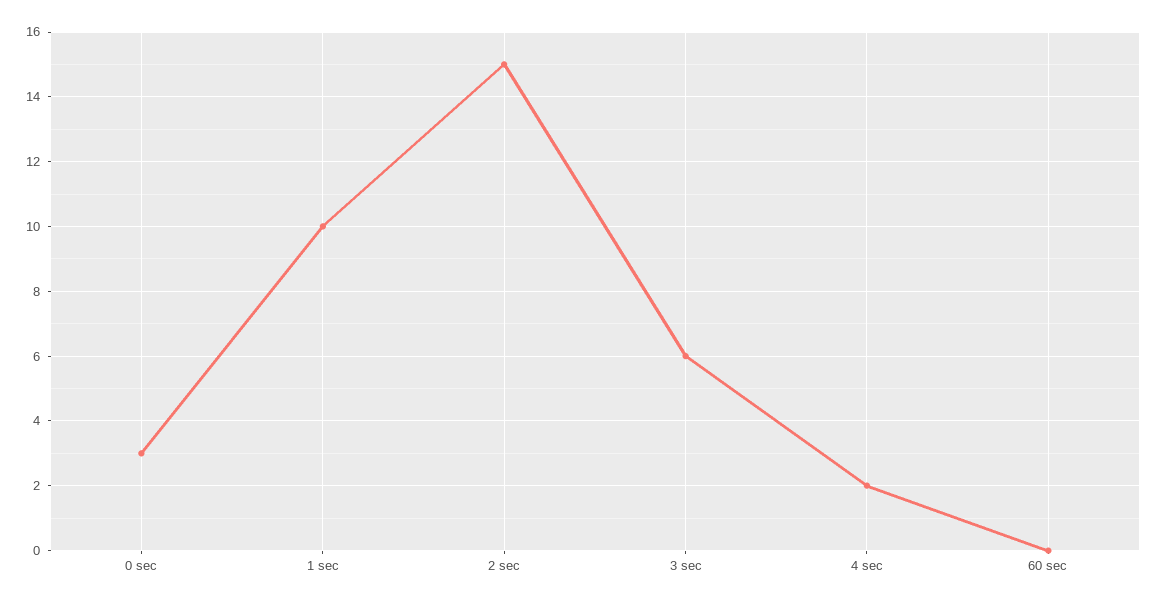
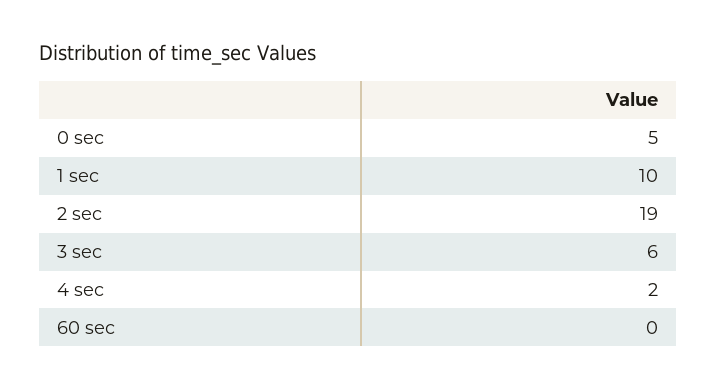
0 sec: 3 -> 5
2 sec: 15 -> 19

